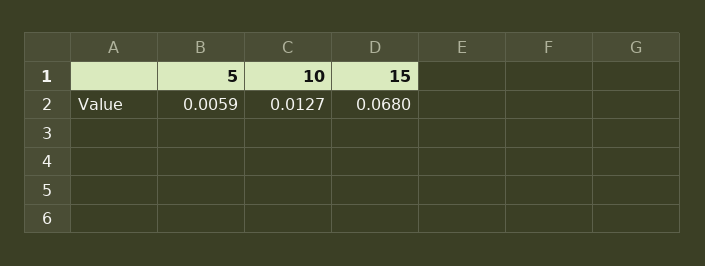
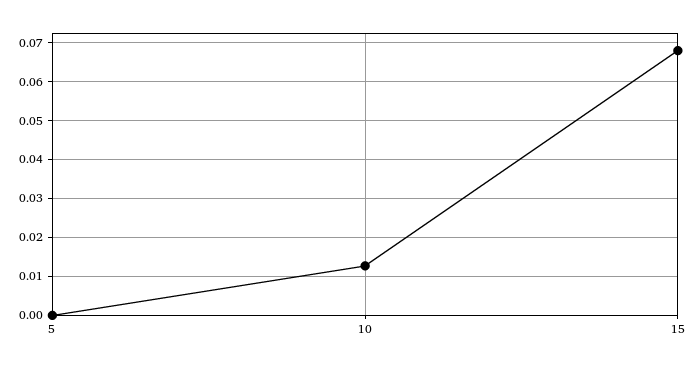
5: 0.0059 -> 0

